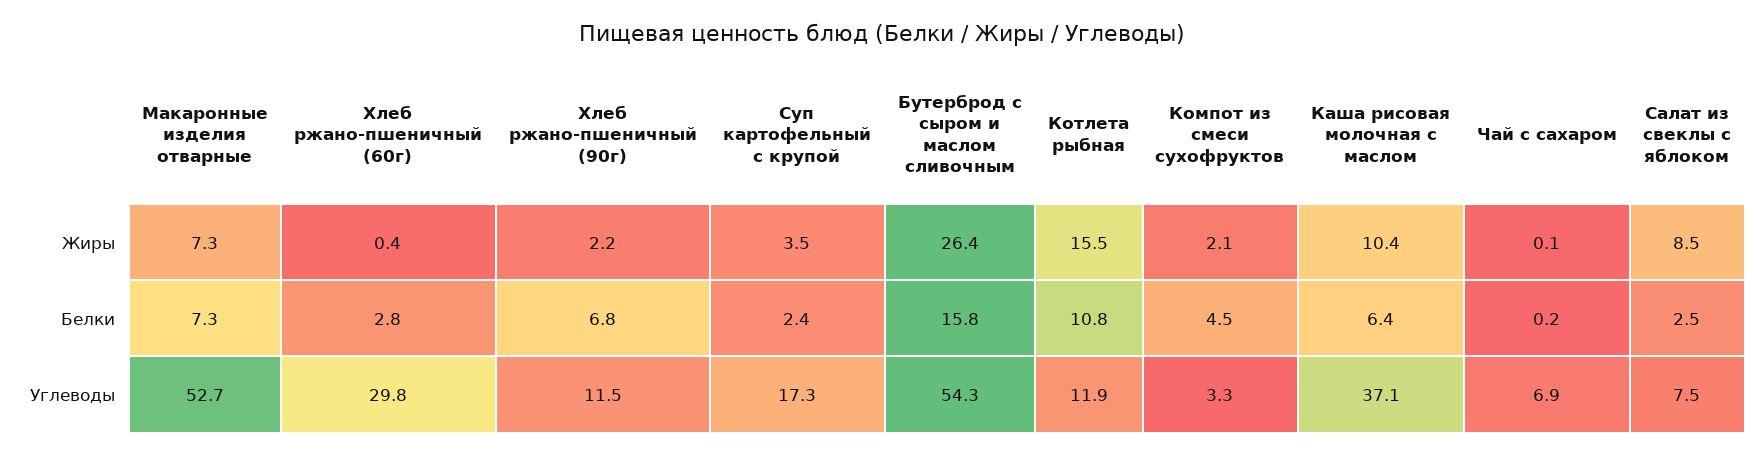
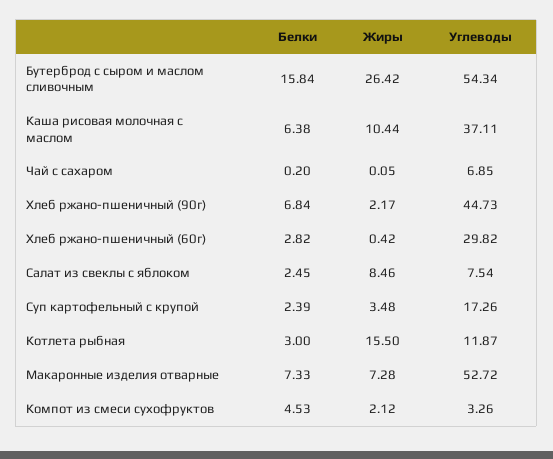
Котлета рыбная, Белки: 10.8 -> 3
Хлеб ржано-пшеничный (90г), Углеводы: 11.5 -> 44.73

